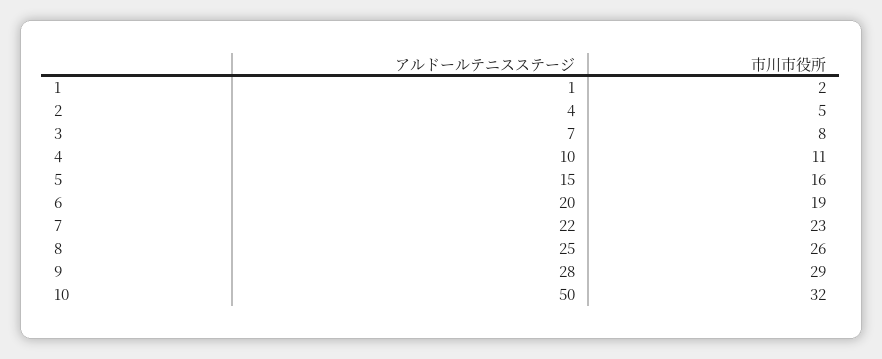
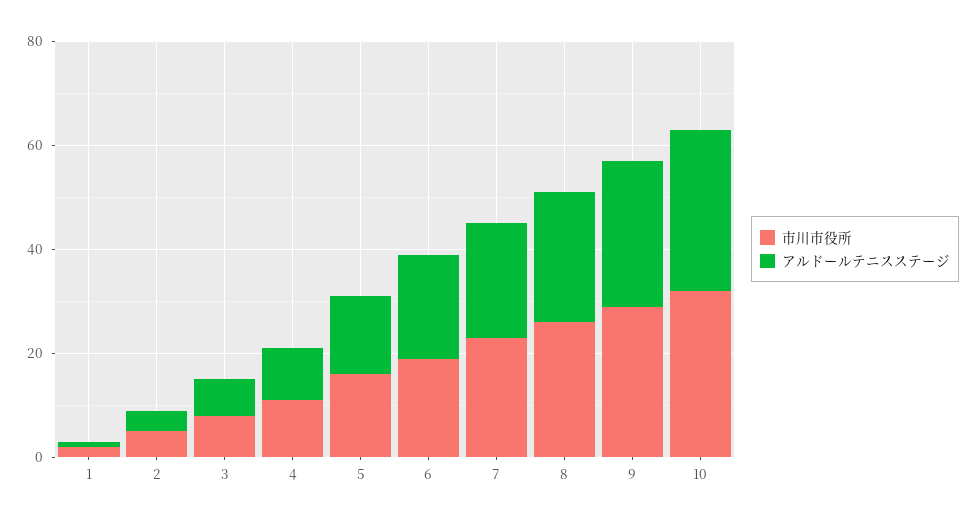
アルドールテニスステージ, 10: 50 -> 30

